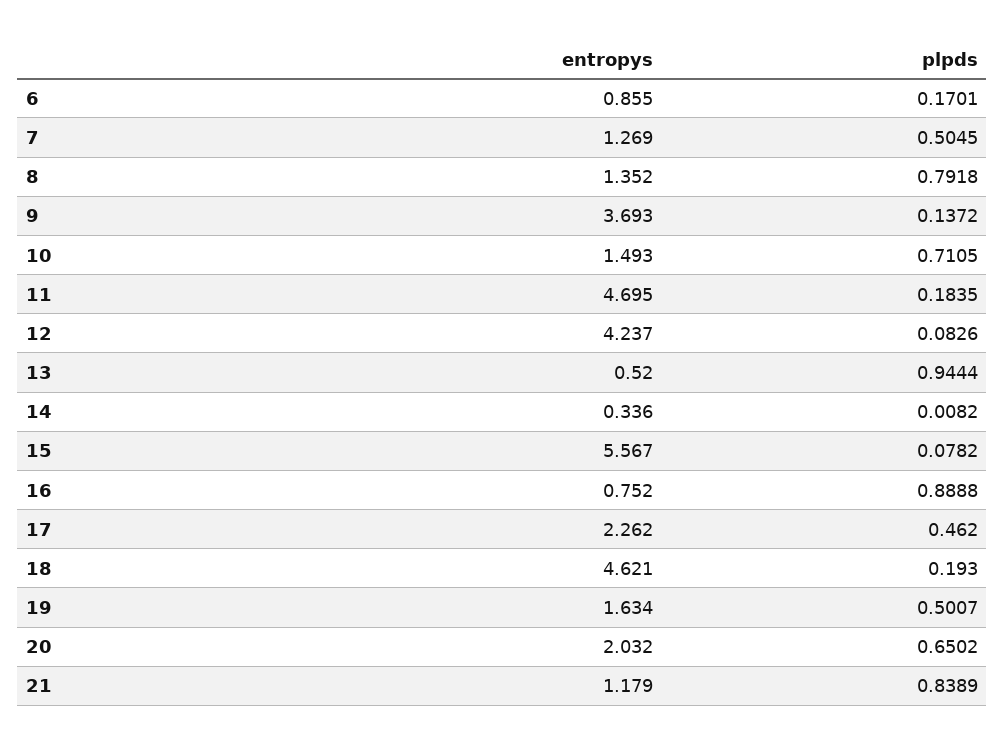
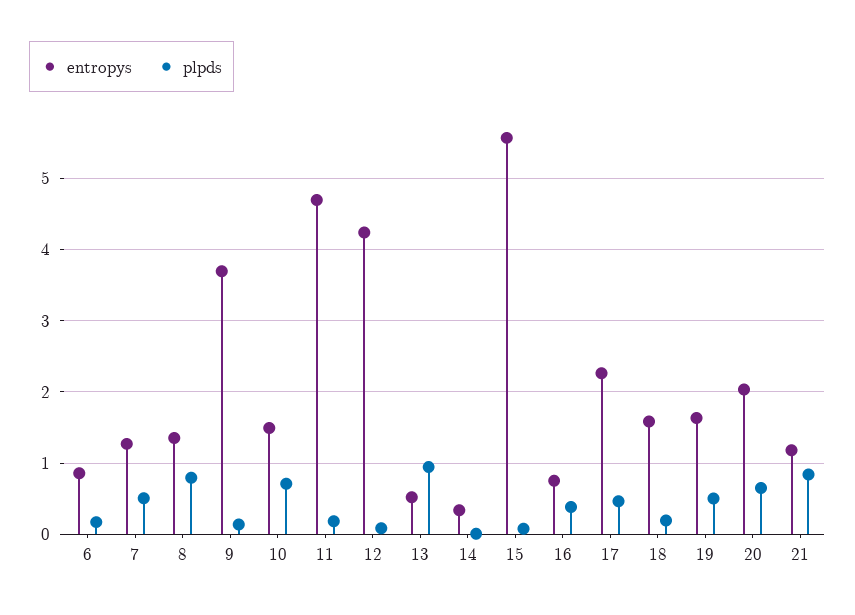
plpds, 16: 0.8888 -> 0.4
entropys, 18: 4.621 -> 1.6

